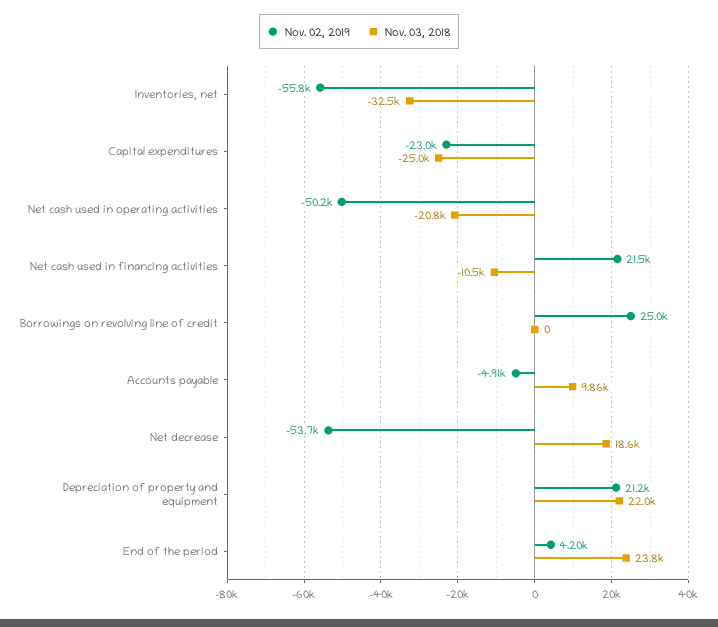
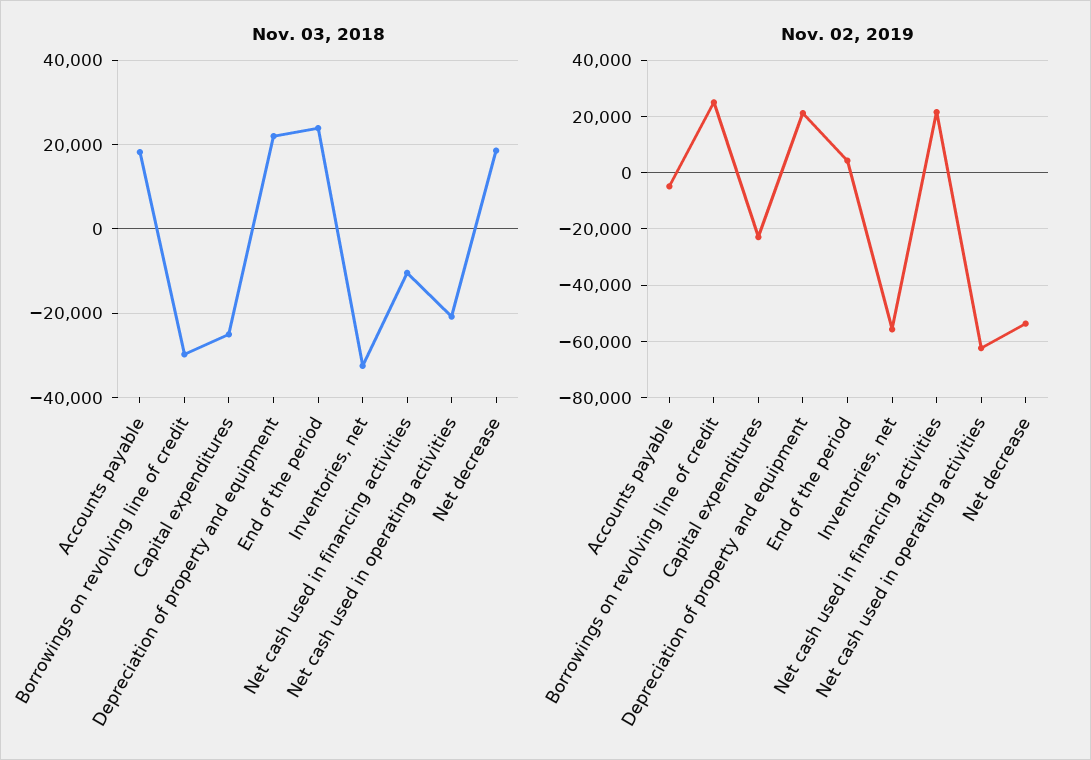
Nov. 02, 2019, Net cash used in operating activities: -50200 -> -62500
Nov. 03, 2018, Borrowings on revolving line of credit: 0 -> -30000
Nov. 03, 2018, Accounts payable: 9860 -> 18000

